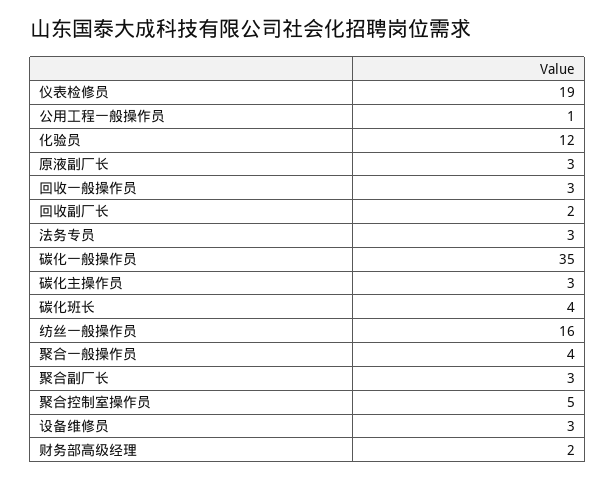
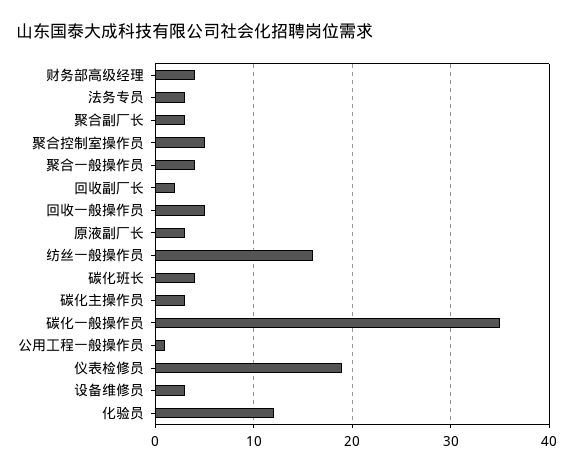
回收一般操作员: 3 -> 5
财务部高级经理: 2 -> 4

